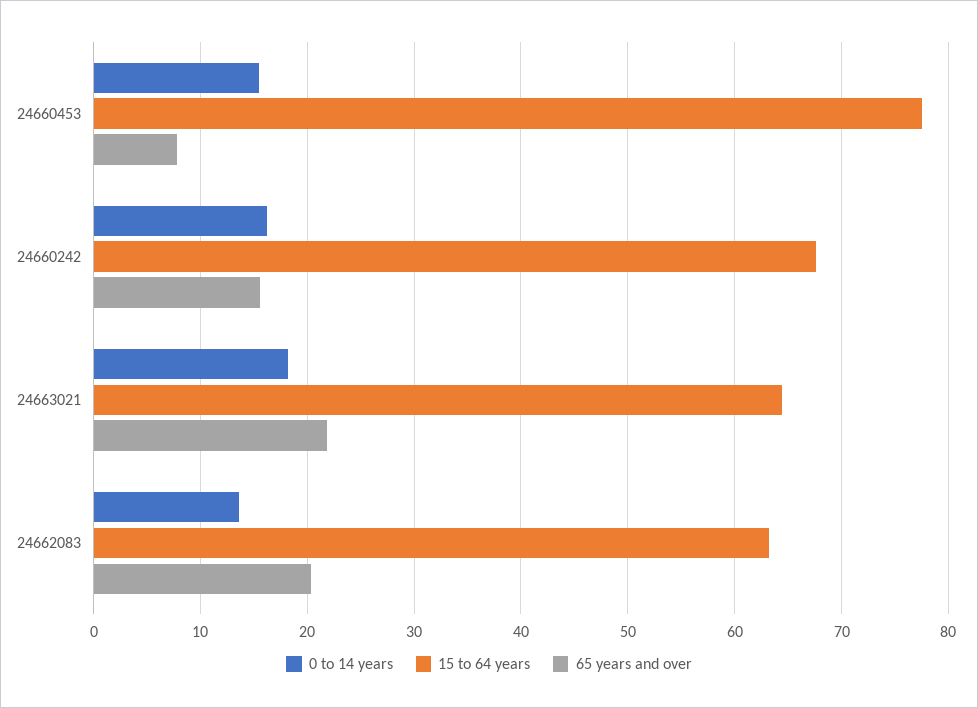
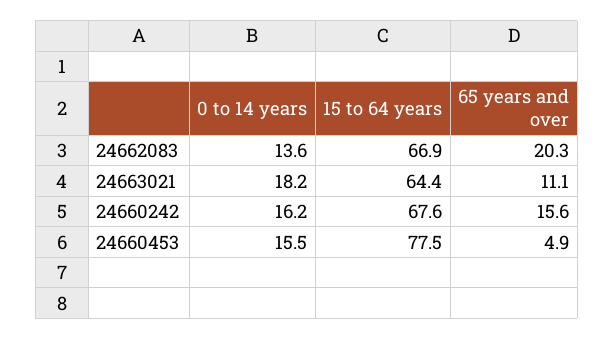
65 years and over, 24660453: 8 -> 4.9
65 years and over, 24663021: 22 -> 11.1
15 to 64 years, 24662083: 63 -> 66.9

